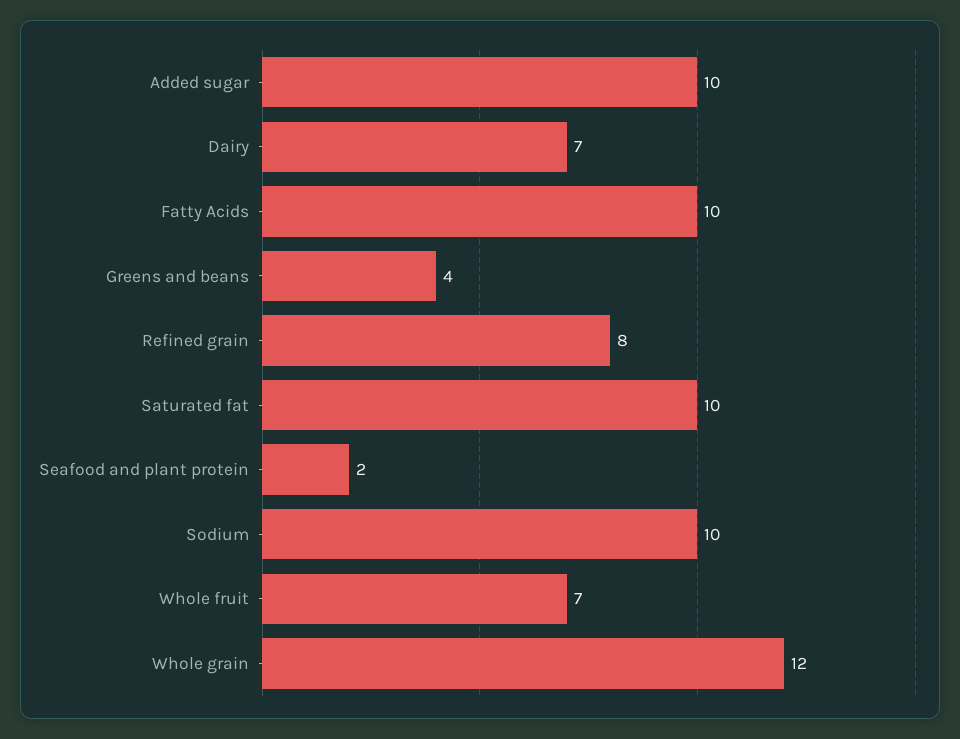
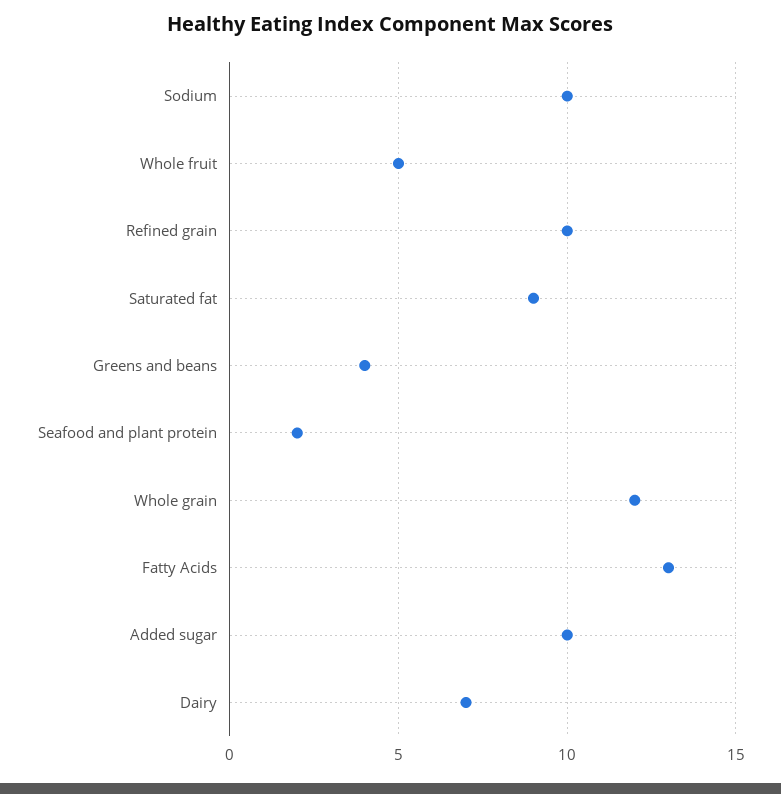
Fatty Acids: 10 -> 13
Refined grain: 8 -> 10
Saturated fat: 10 -> 9
Whole fruit: 7 -> 5

